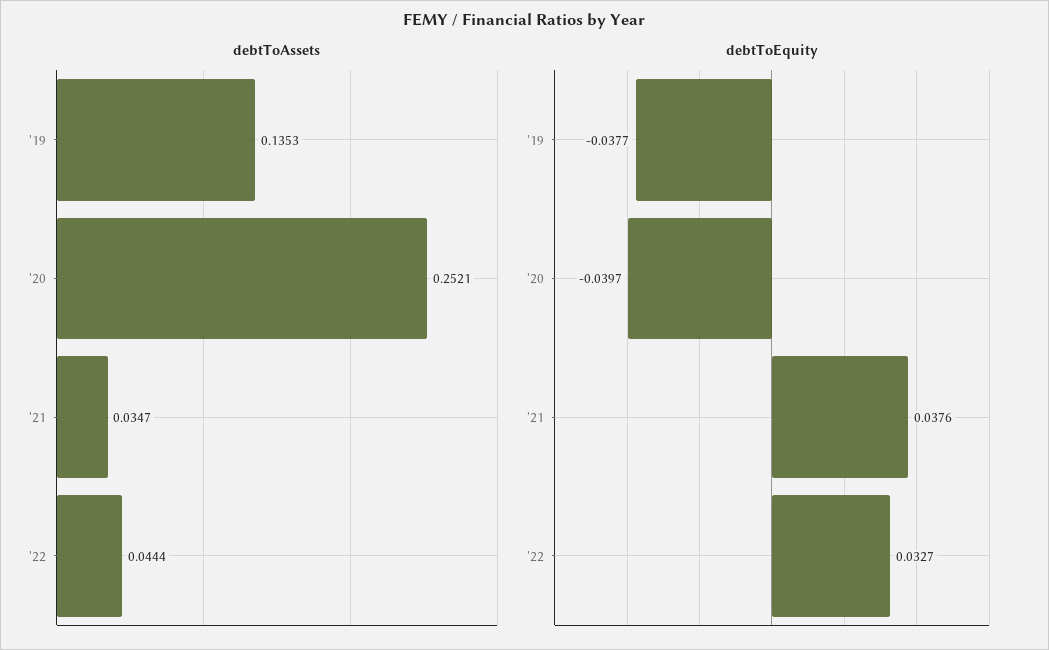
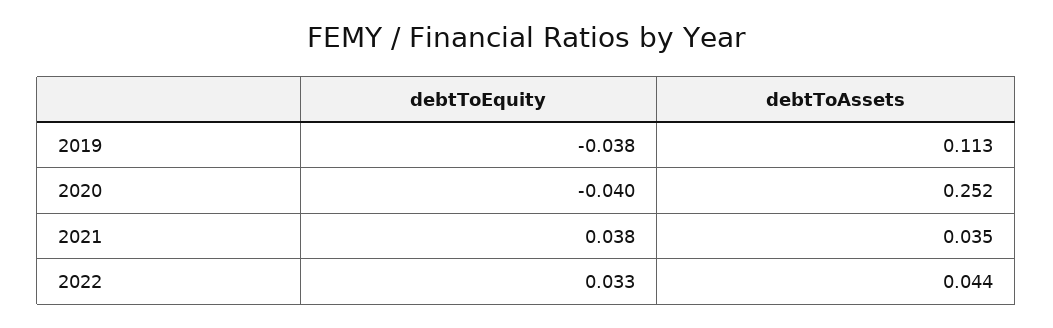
debtToAssets, '19: 0.1353 -> 0.113

